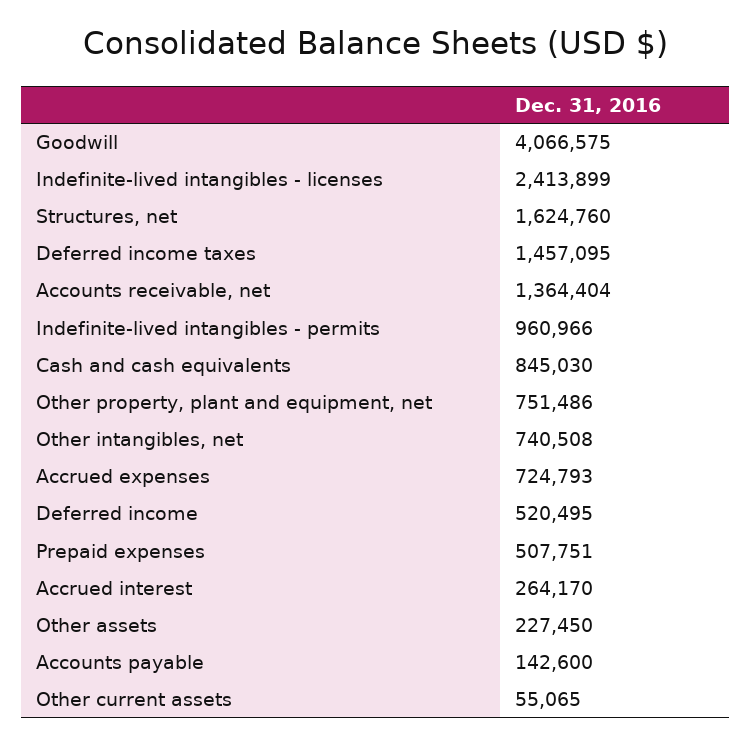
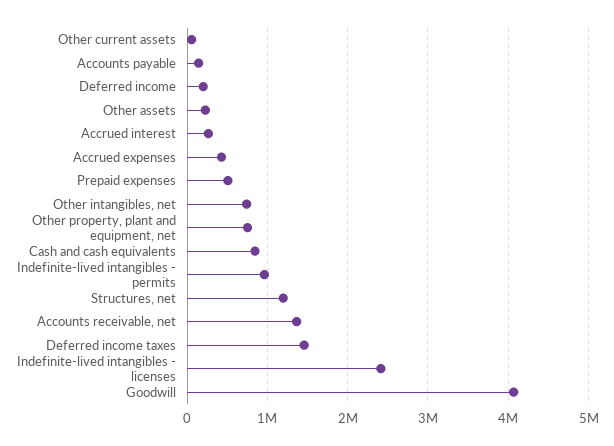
Structures, net: 1624760 -> 1200000
Accrued expenses: 724793 -> 400000
Deferred income: 520495 -> 200000

